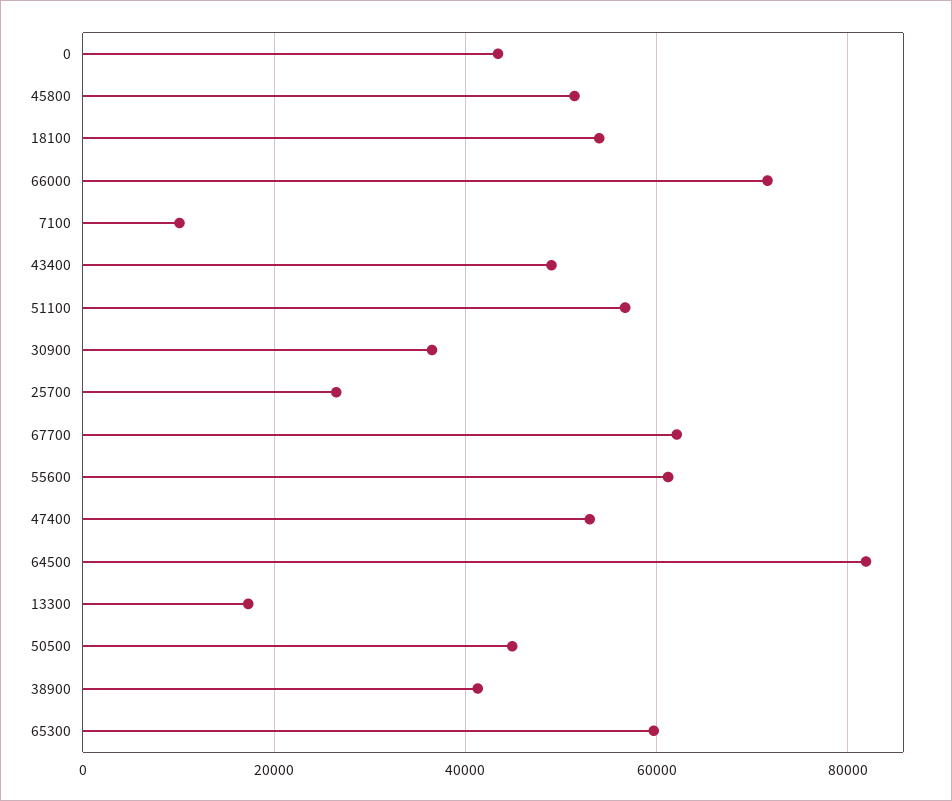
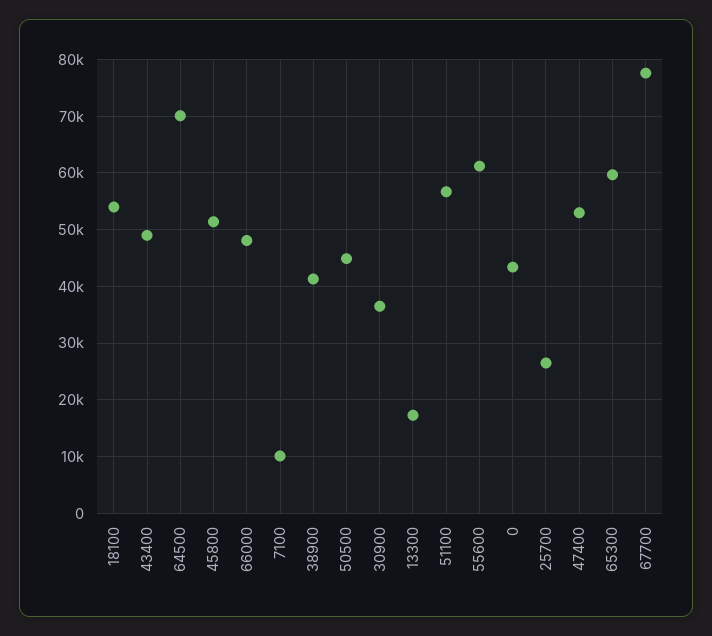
66000: 72000 -> 48000
67700: 62000 -> 78000
64500: 82000 -> 70000

